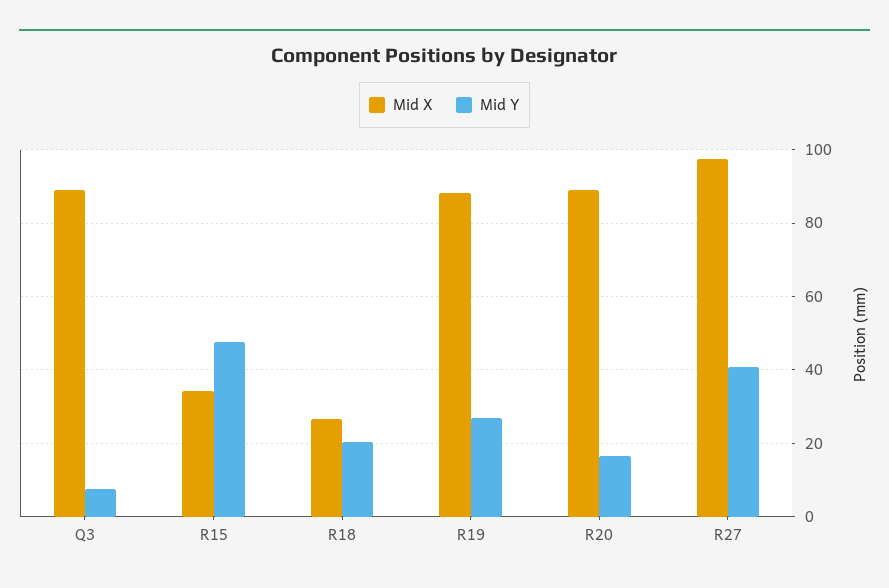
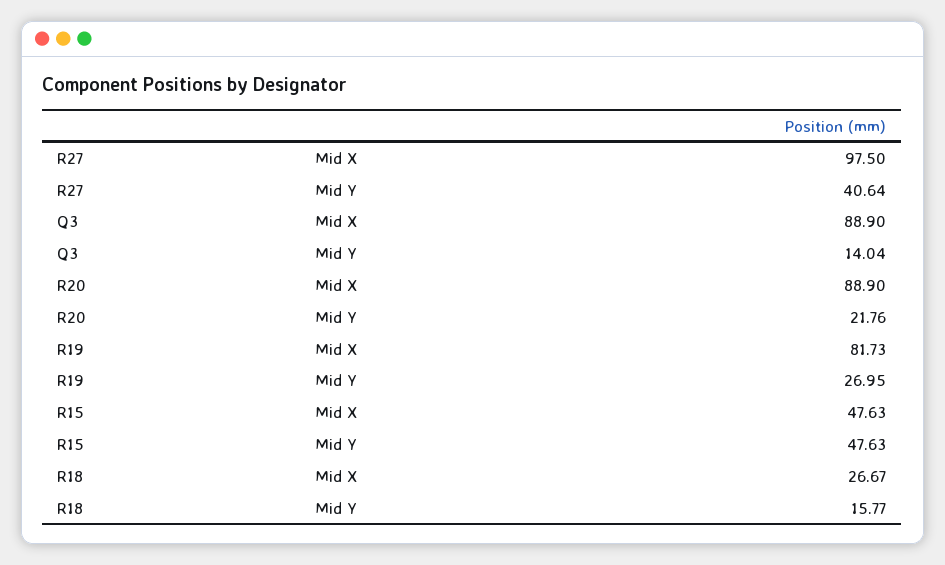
Mid Y, Q3: 8 -> 14.04
Mid X, R15: 34 -> 47.63
Mid Y, R18: 20 -> 15.77
Mid X, R19: 88 -> 81.73
Mid Y, R20: 16 -> 21.76

